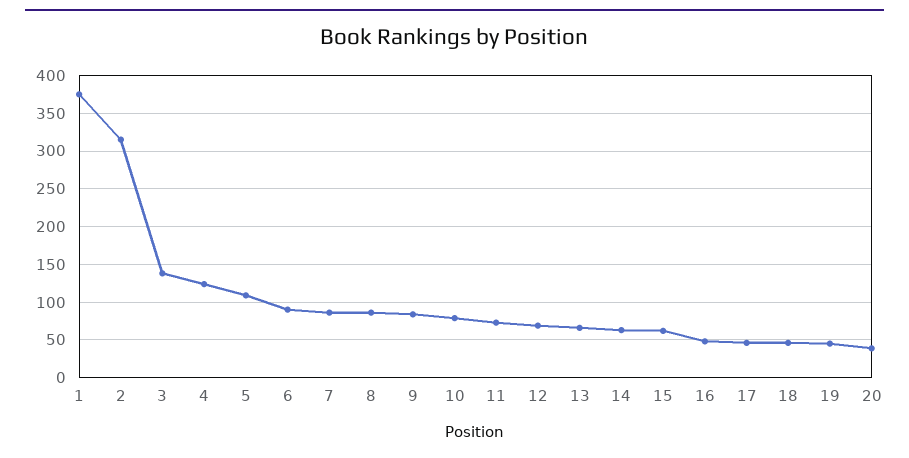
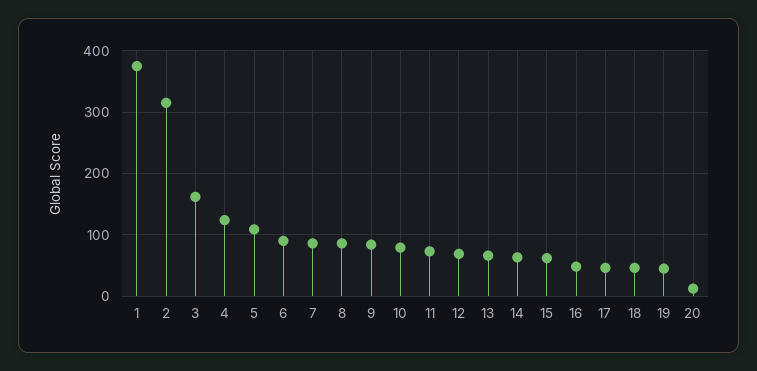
3: 140 -> 160
20: 40 -> 10

